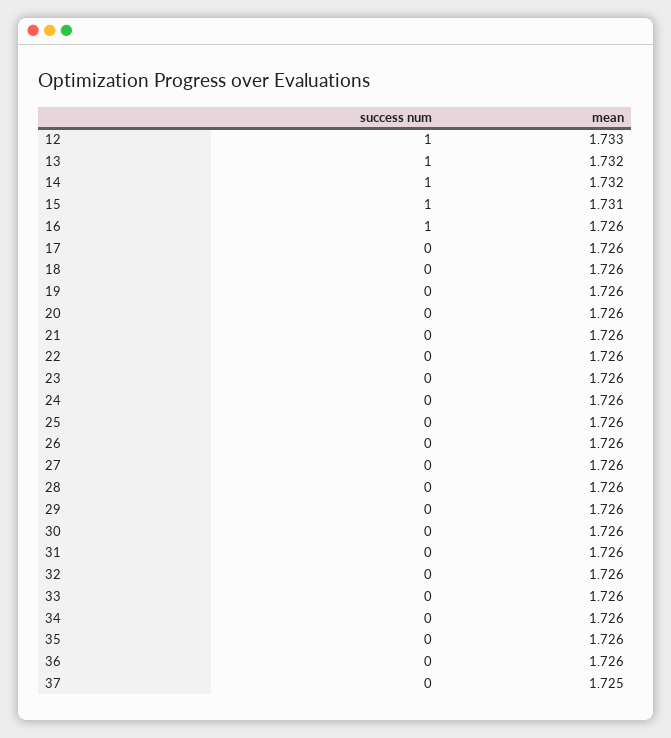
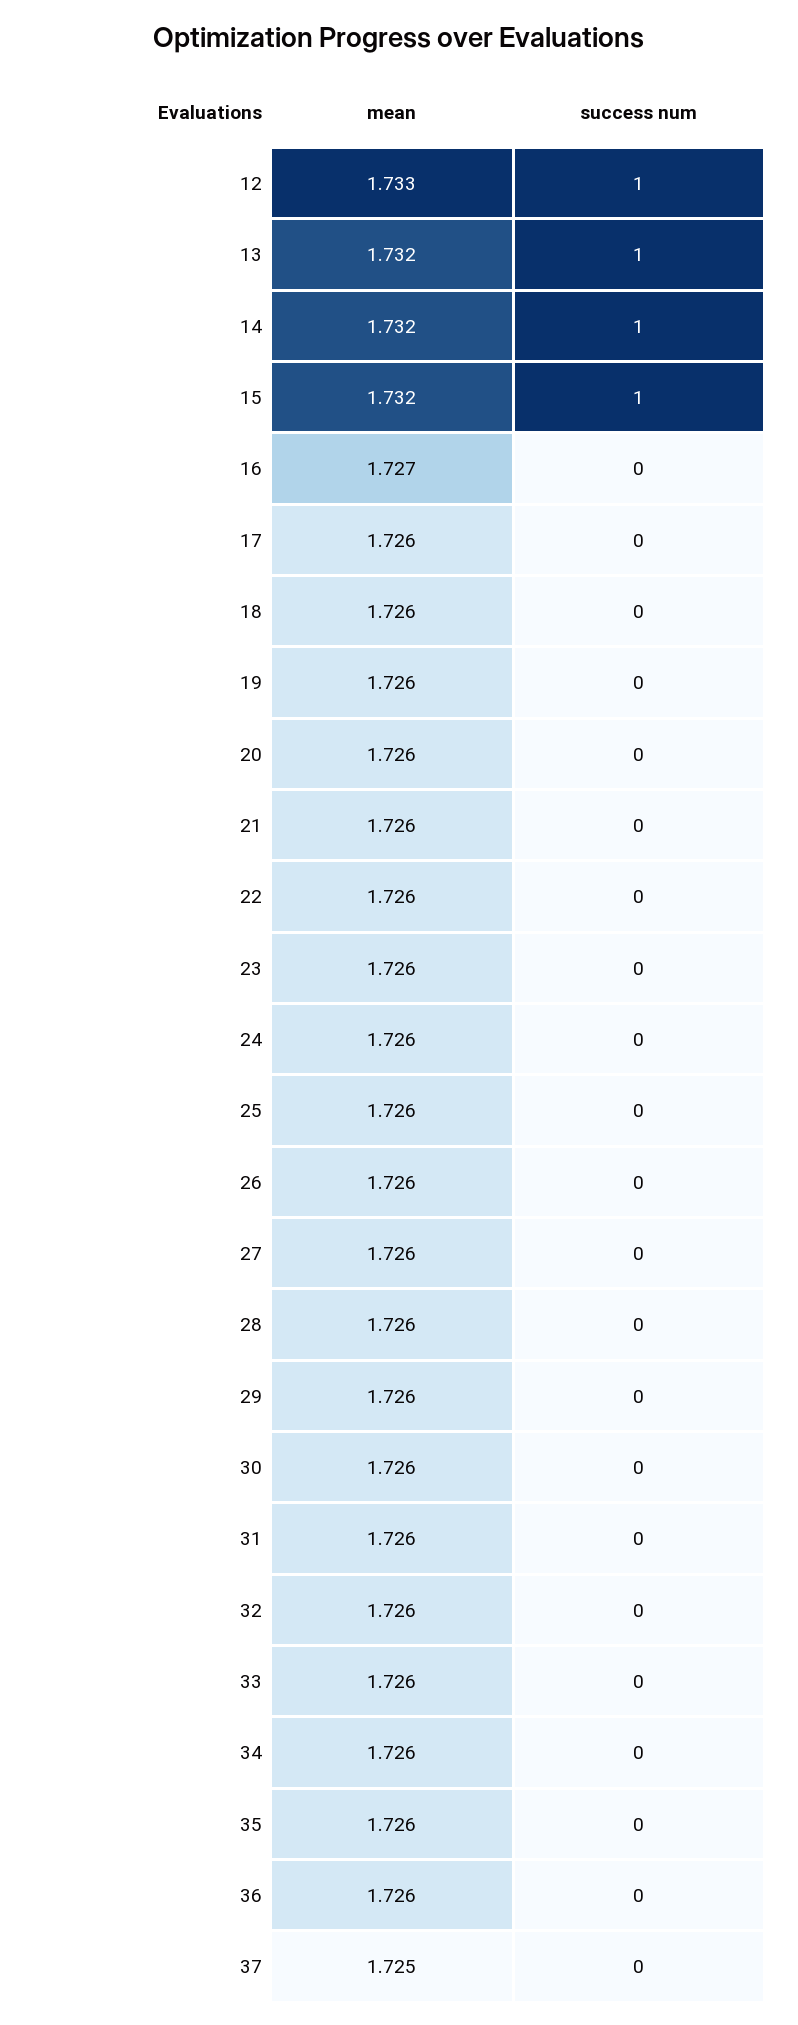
mean, 15: 1.731 -> 1.732
success num, 16: 1 -> 0
mean, 16: 1.726 -> 1.727

